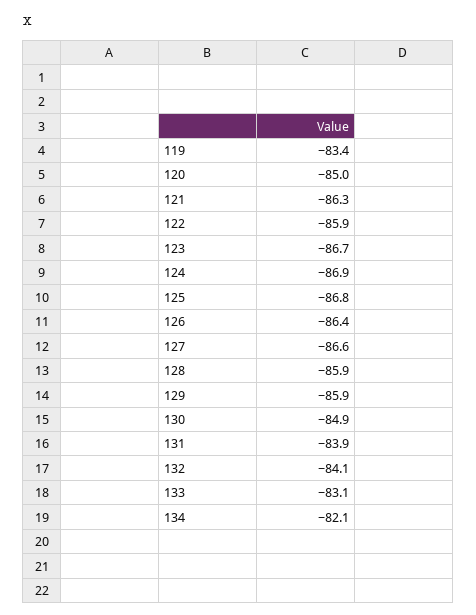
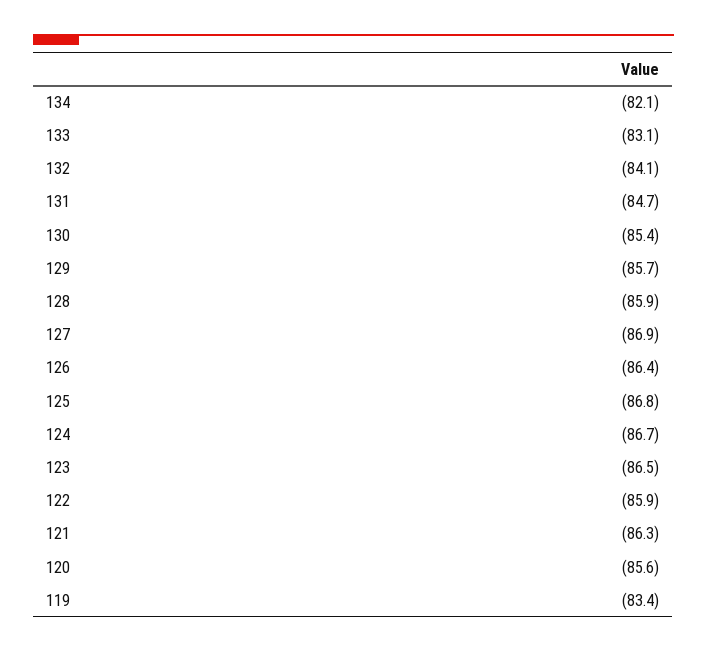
120: -85 -> -85.6
123: -86.7 -> -86.5
124: -86.9 -> -86.7
127: -86.6 -> -86.9
129: -85.9 -> -85.7
130: -84.9 -> -85.4
131: -83.9 -> -84.7

